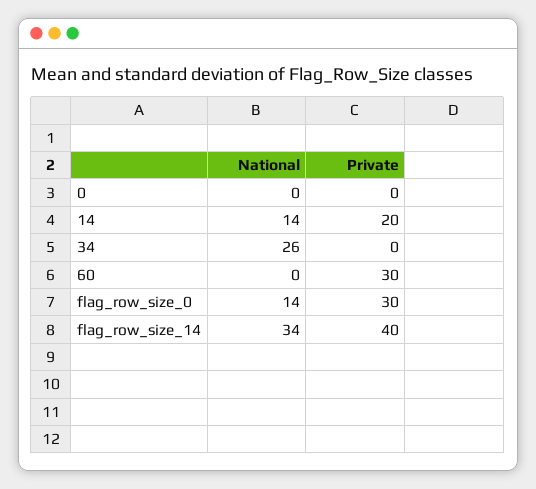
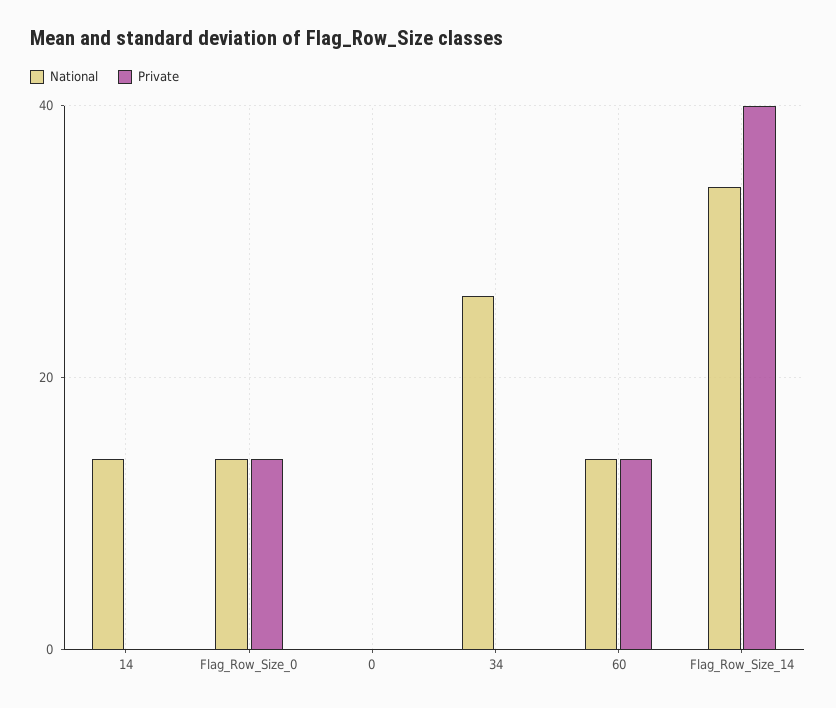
Private, 14: 20 -> 0
National, 60: 0 -> 15
Private, 60: 30 -> 15
Private, flag_row_size_0: 30 -> 15

